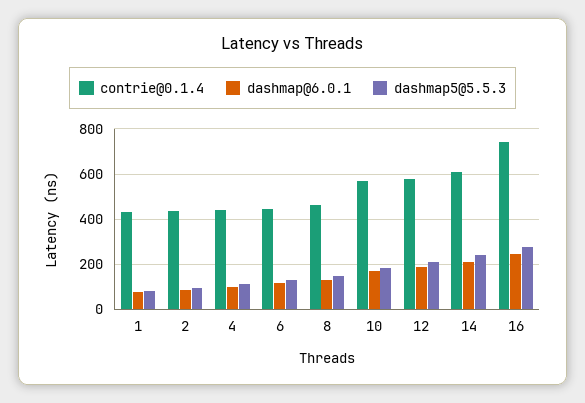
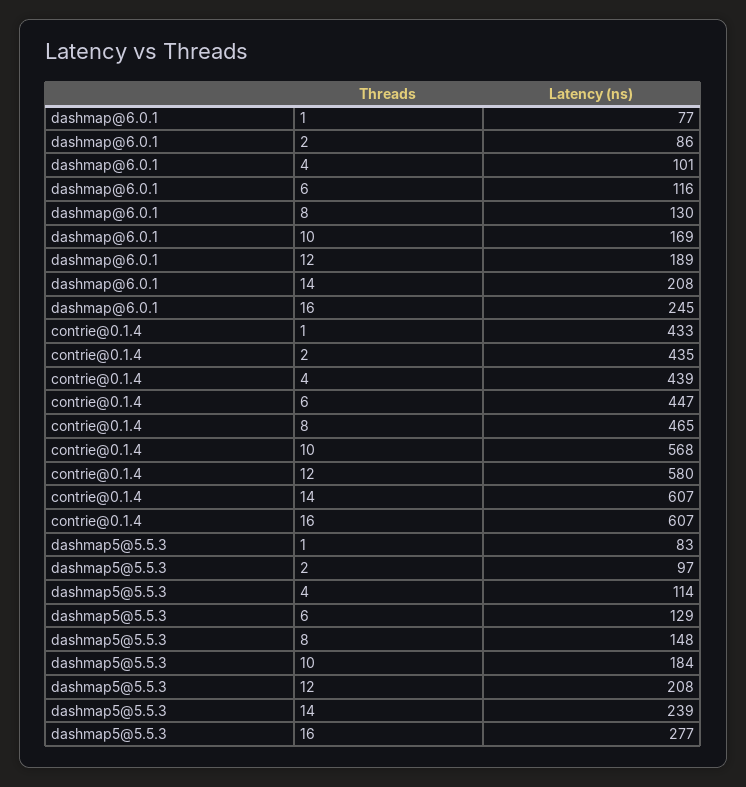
contrie@0.1.4, 16: 750 -> 607

